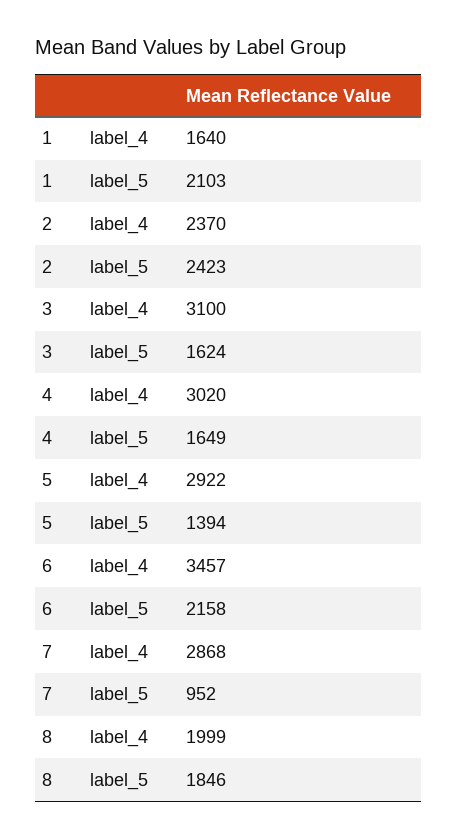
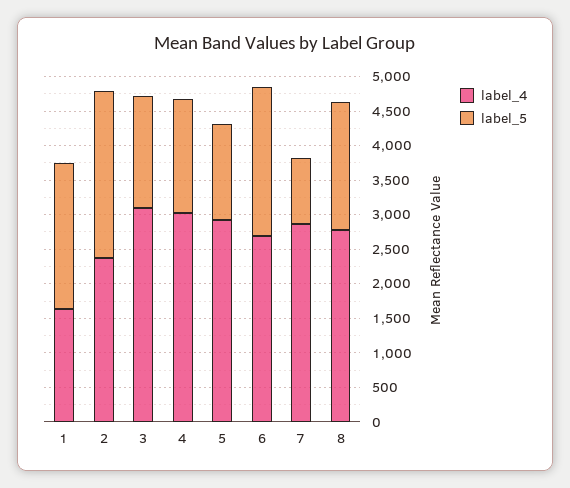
label_4, 6: 3457 -> 2750
label_4, 8: 1999 -> 2750

